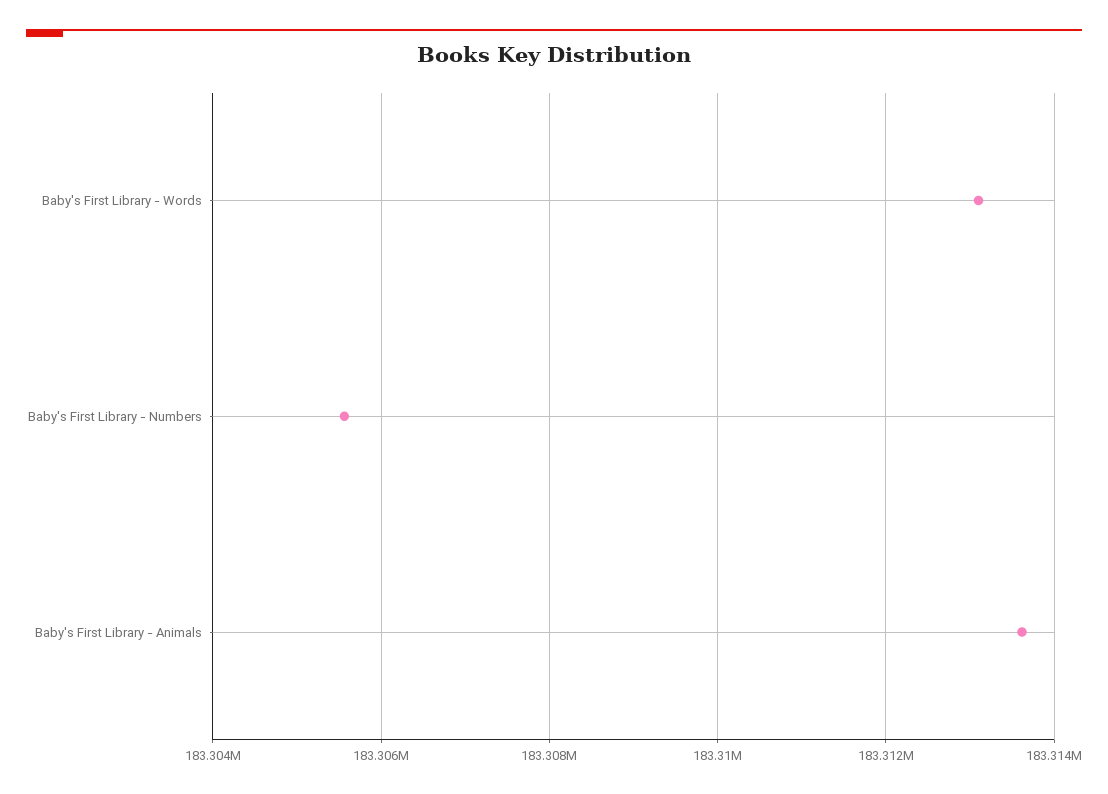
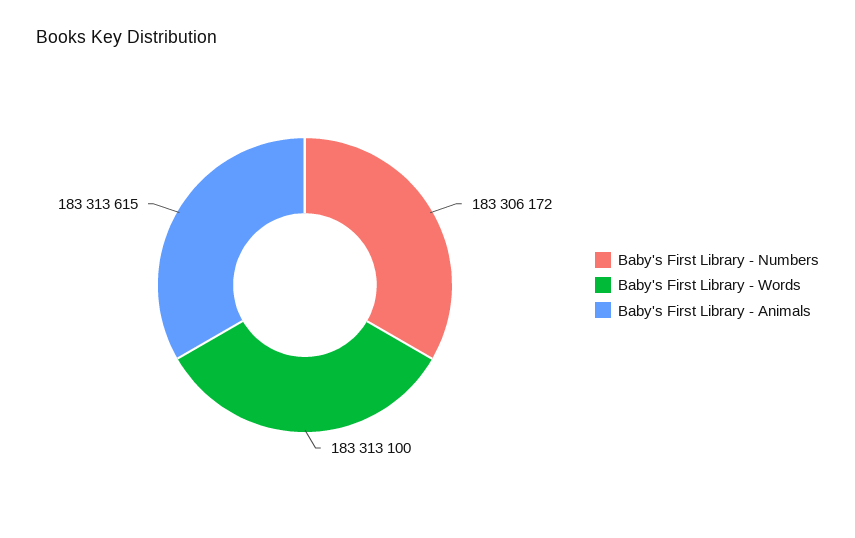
Baby's First Library - Numbers: 183305600 -> 183306172

